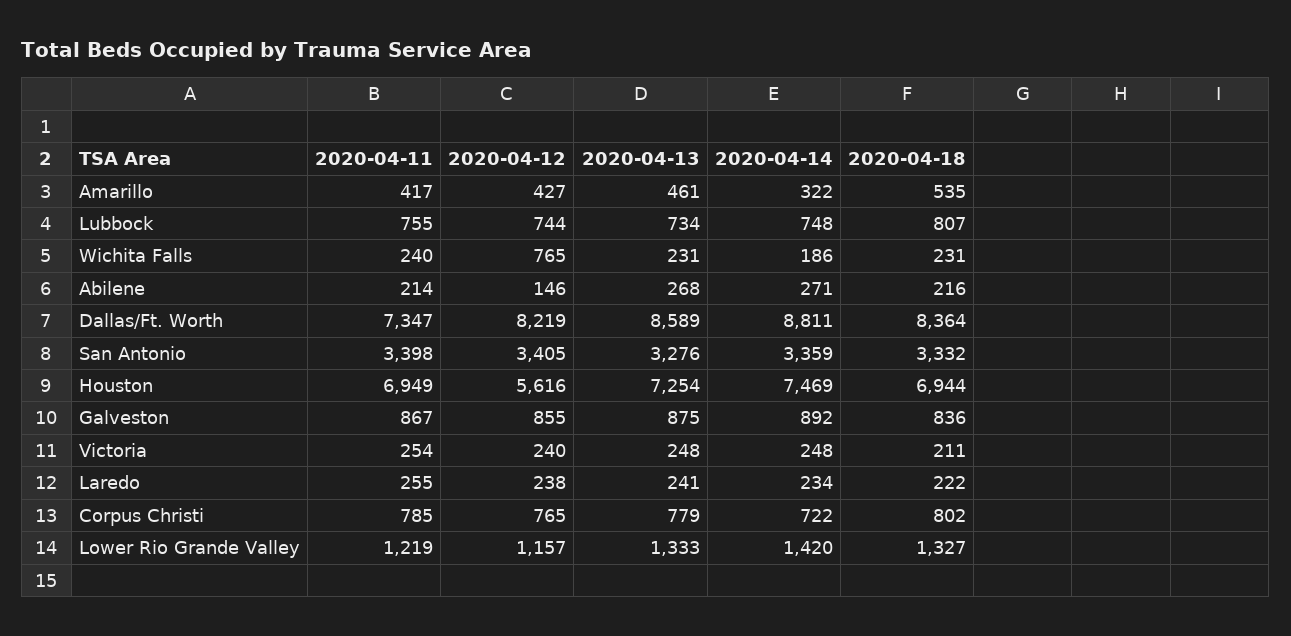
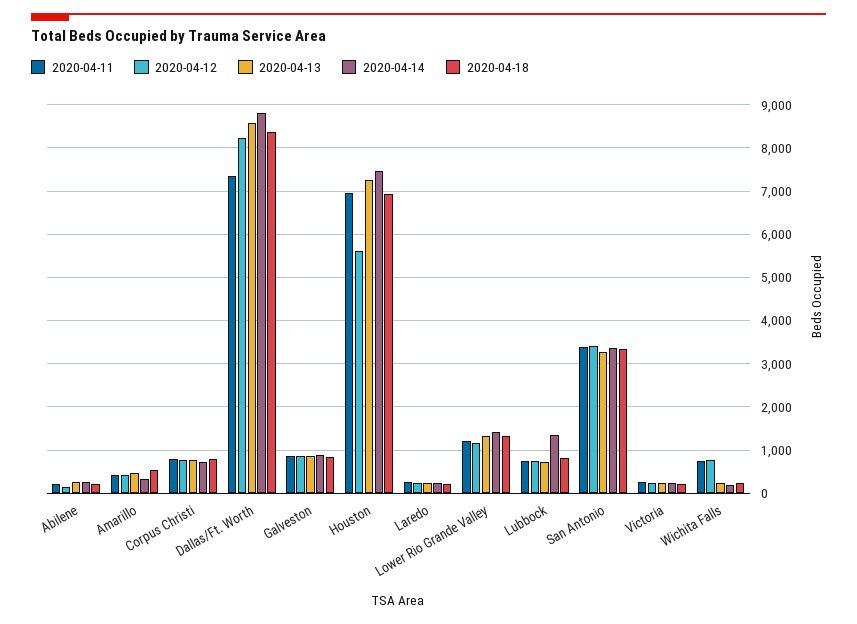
2020-04-14, Lubbock: 748 -> 1400
2020-04-11, Wichita Falls: 240 -> 800

